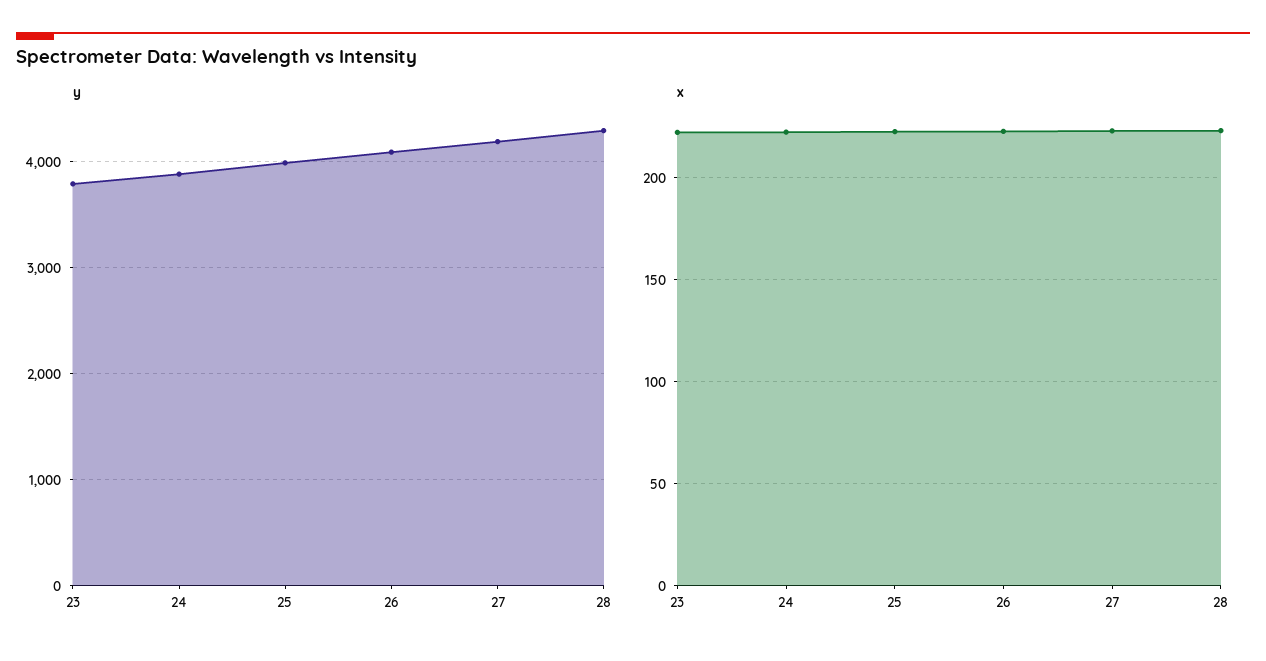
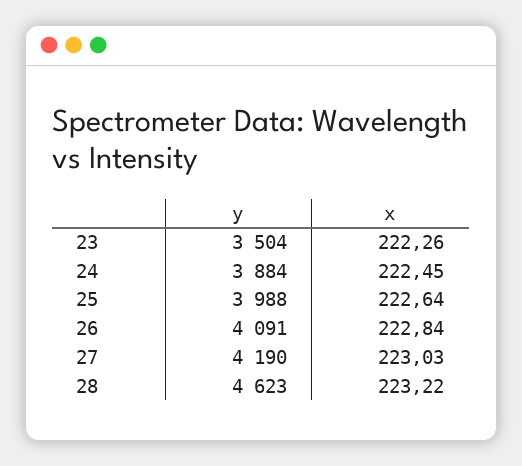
y, 23: 3800 -> 3504
y, 28: 4300 -> 4623

